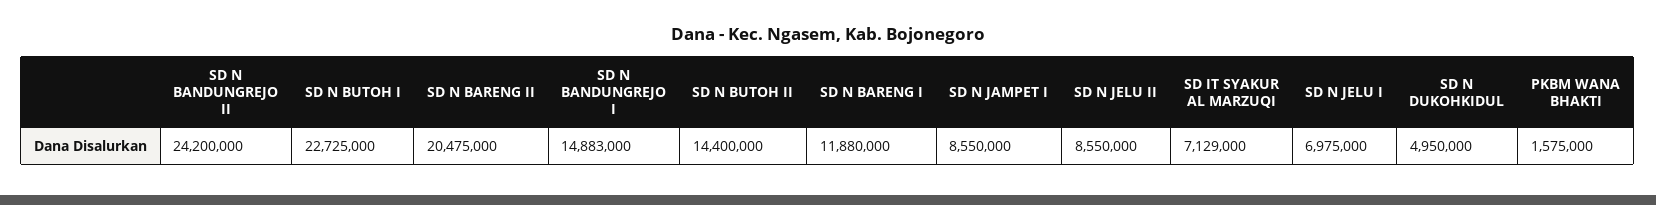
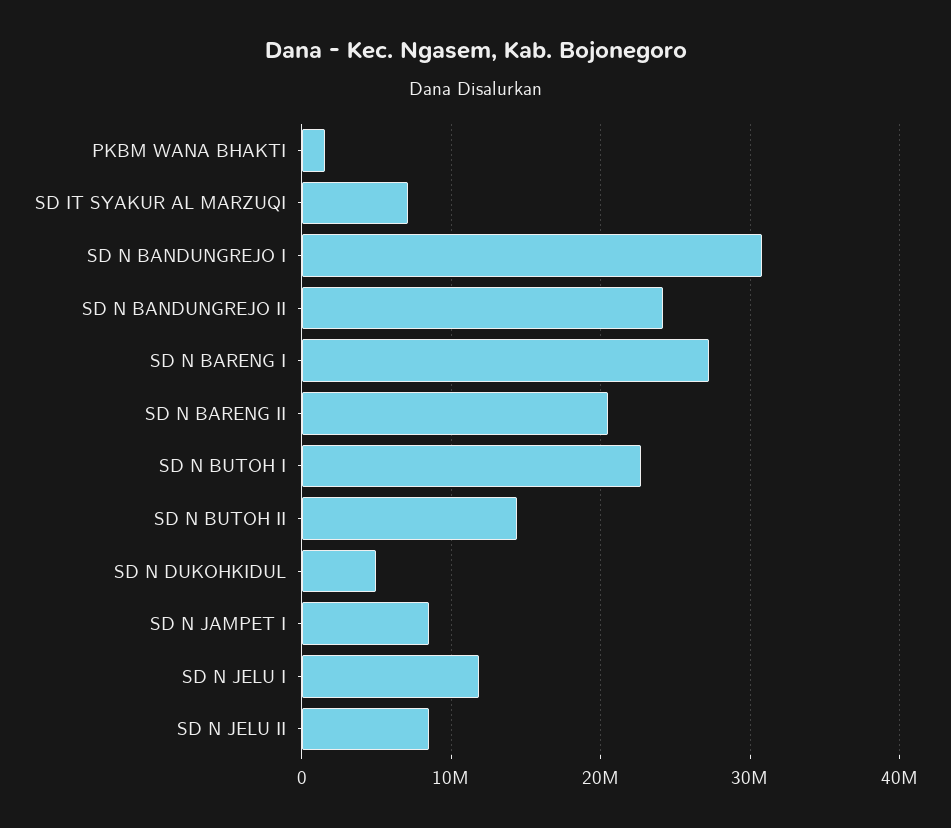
SD N BANDUNGREJO I: 14883000 -> 31000000
SD N BARENG I: 11880000 -> 27000000
SD N JELU I: 6975000 -> 12000000

